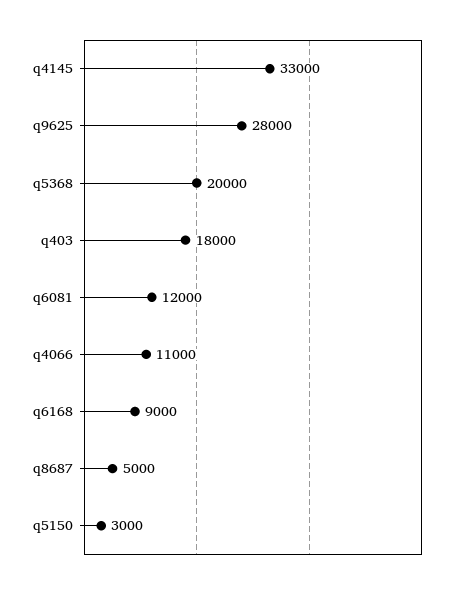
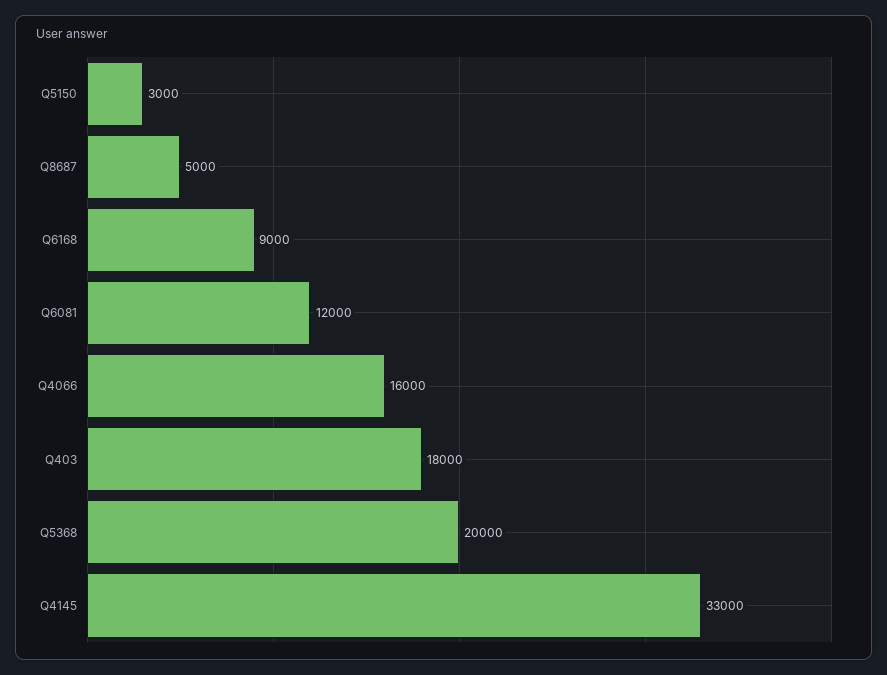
q9625: 28000 -> none
q4066: 11000 -> 16000

